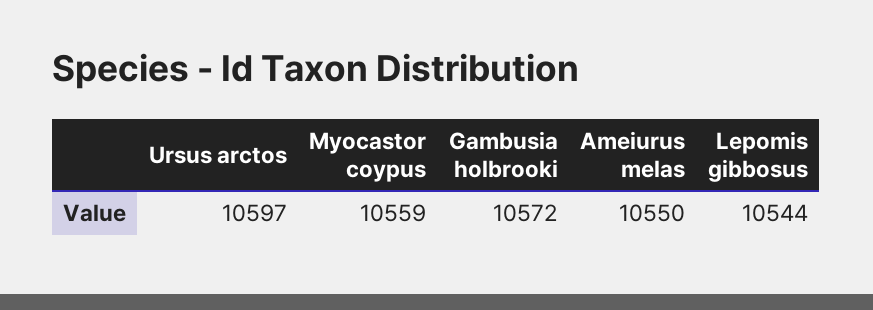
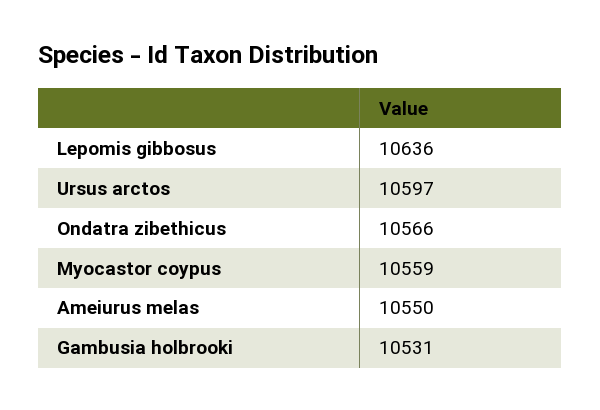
Gambusia holbrooki: 10572 -> 10531
Lepomis gibbosus: 10544 -> 10636
Ondatra zibethicus: none -> 10566

